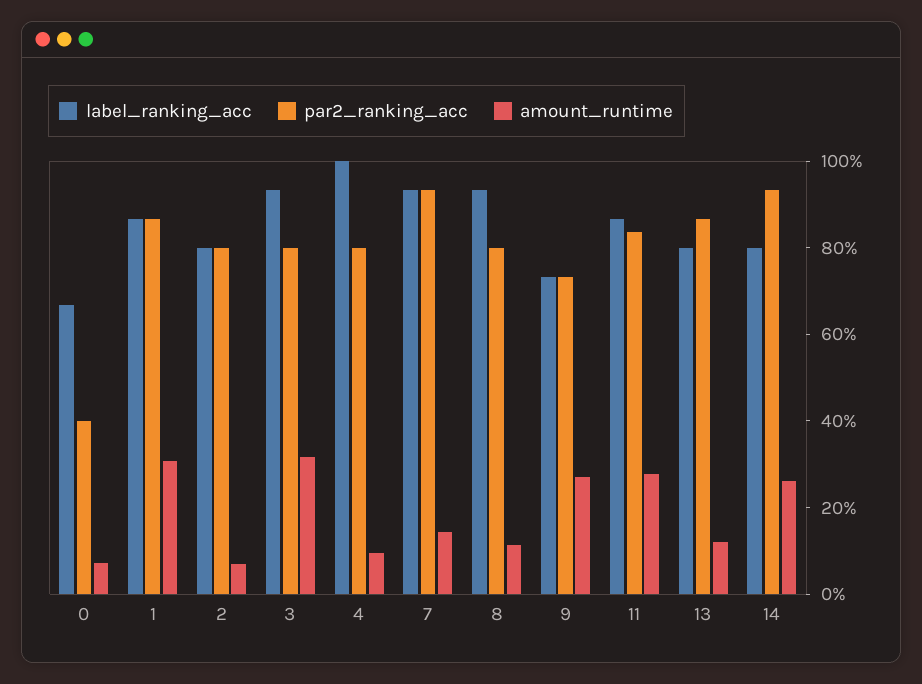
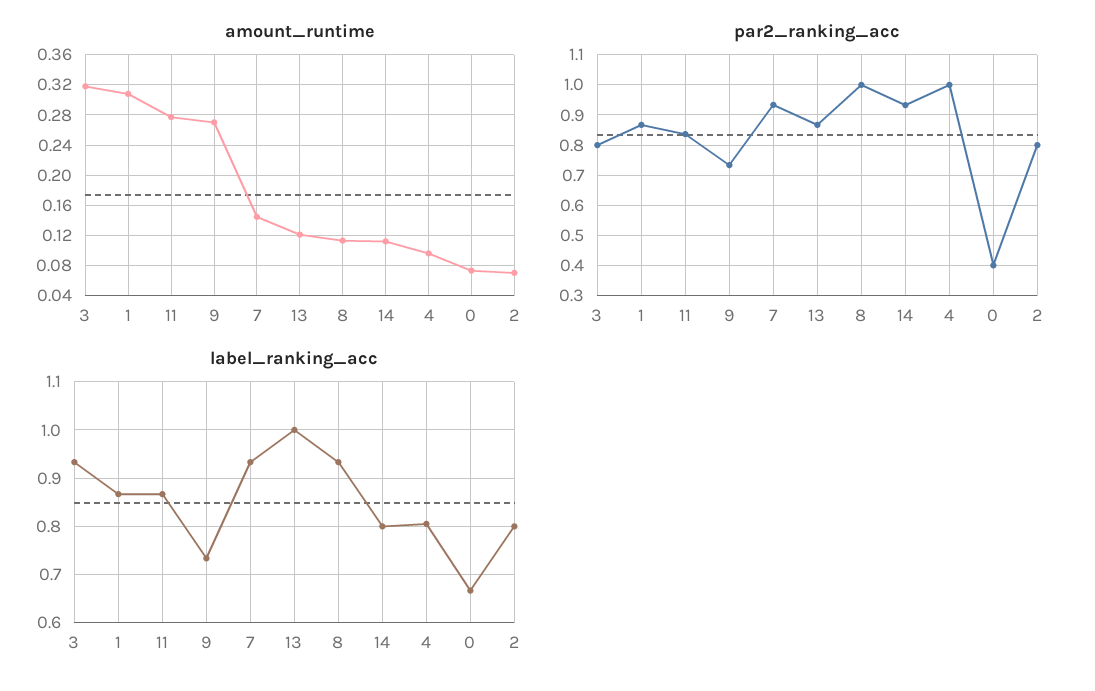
label_ranking_acc, 4: 1 -> 0.8
par2_ranking_acc, 4: 0.8 -> 1
par2_ranking_acc, 8: 0.8 -> 1
label_ranking_acc, 13: 0.8 -> 1
amount_runtime, 14: 0.25 -> 0.11

